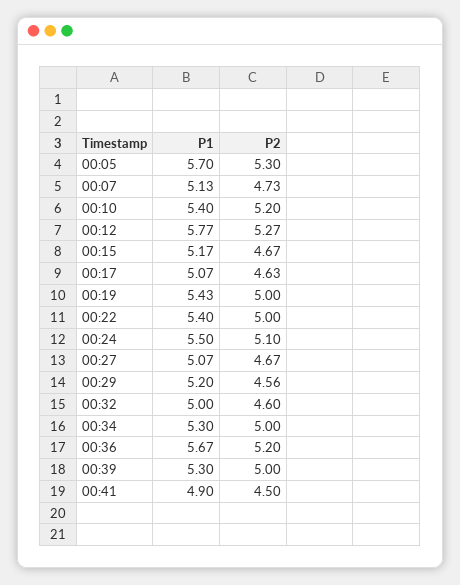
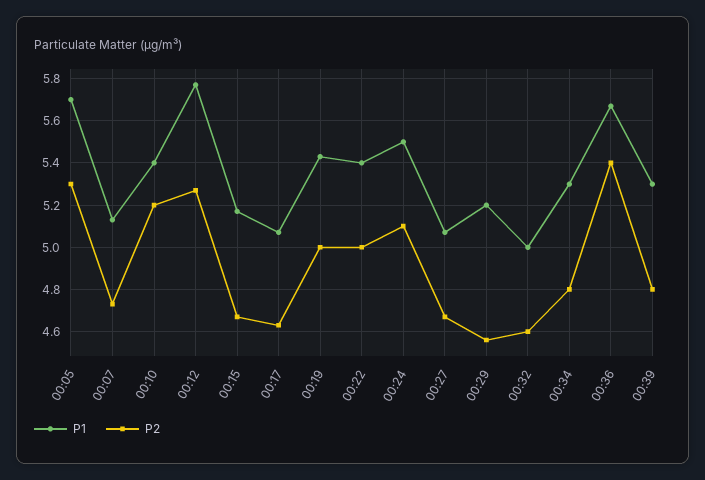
P2, 00:34: 5 -> 4.8
P2, 00:36: 5.2 -> 5.4
P2, 00:39: 5 -> 4.8
P1, 00:41: 4.9 -> none
P2, 00:41: 4.5 -> none

